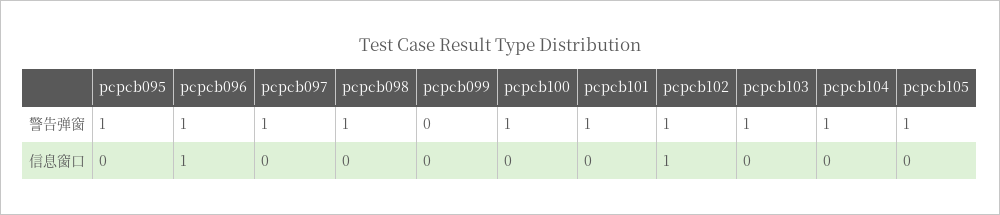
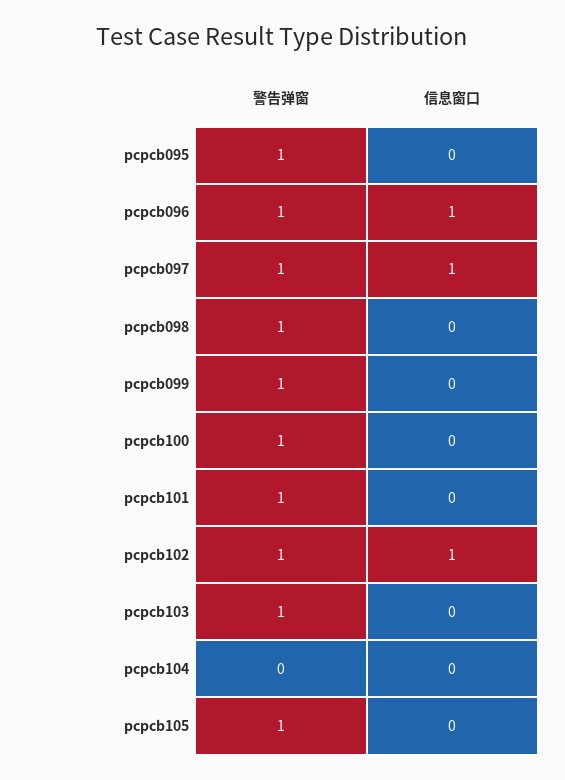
pcpcb099, 警告弹窗: 0 -> 1
pcpcb104, 警告弹窗: 1 -> 0
pcpcb097, 信息窗口: 0 -> 1

